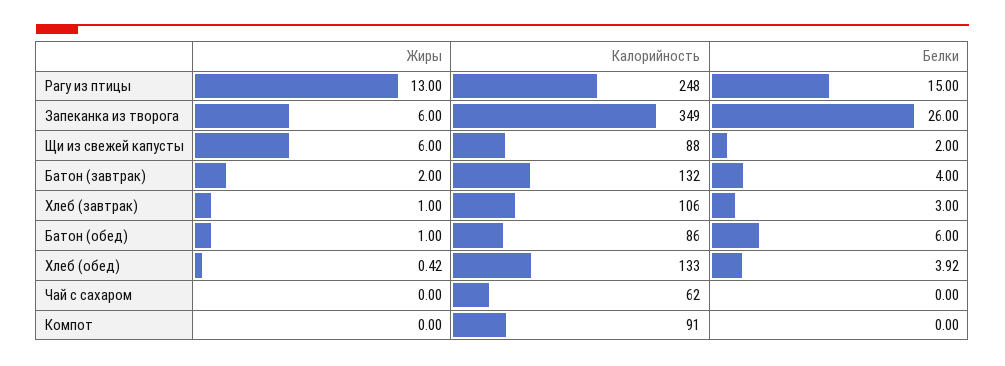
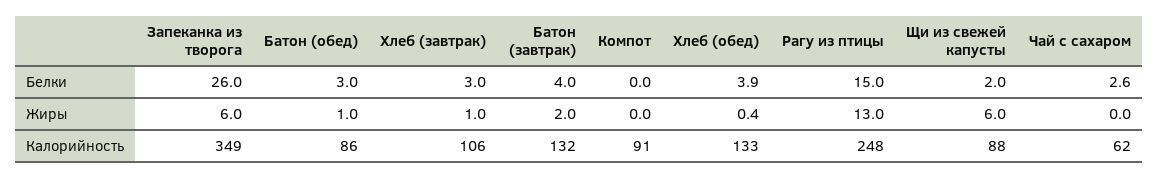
Белки, Батон (обед): 6 -> 3
Белки, Чай с сахаром: 0 -> 2.6

